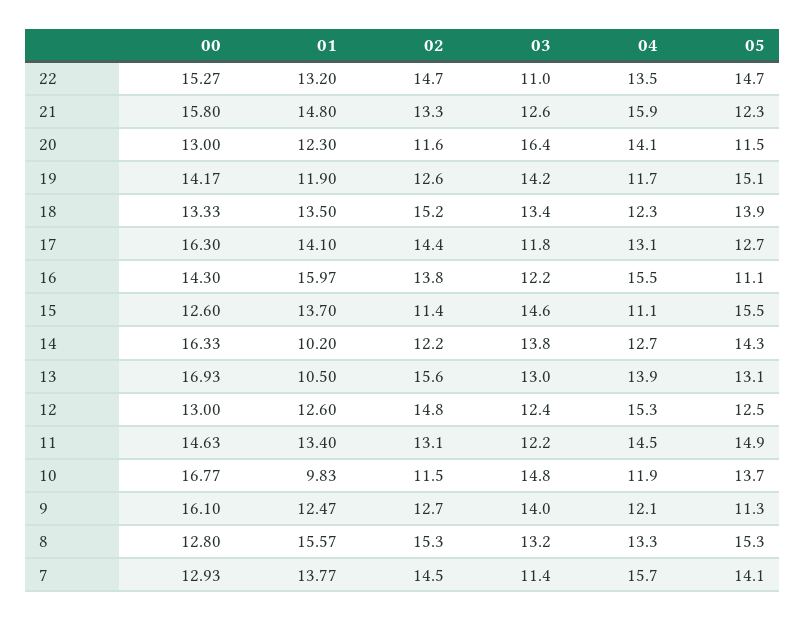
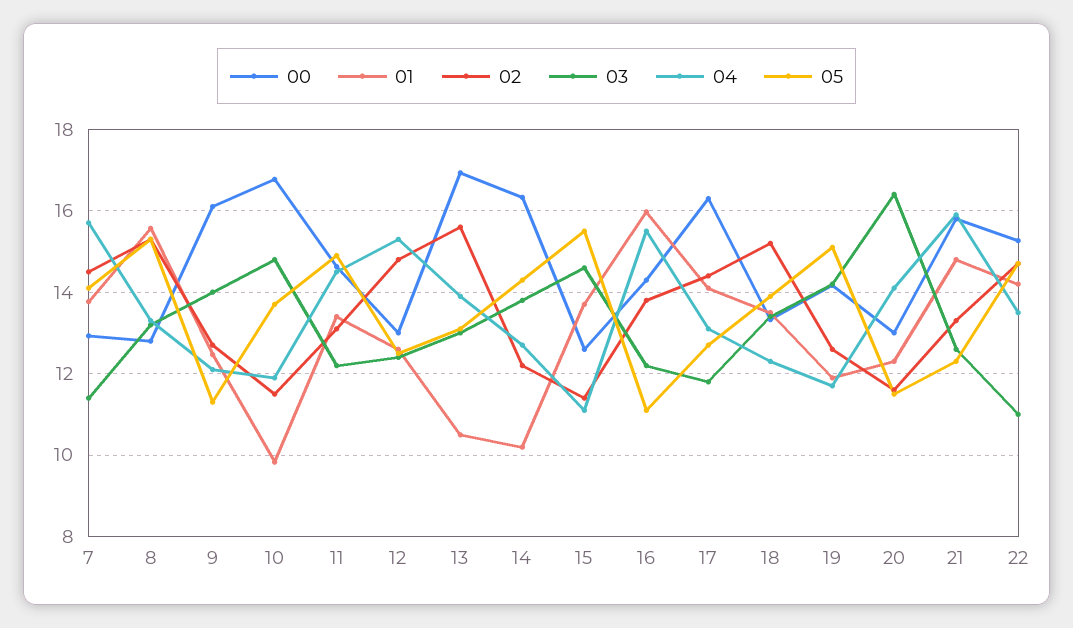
01, 22: 13.2 -> 14.2

